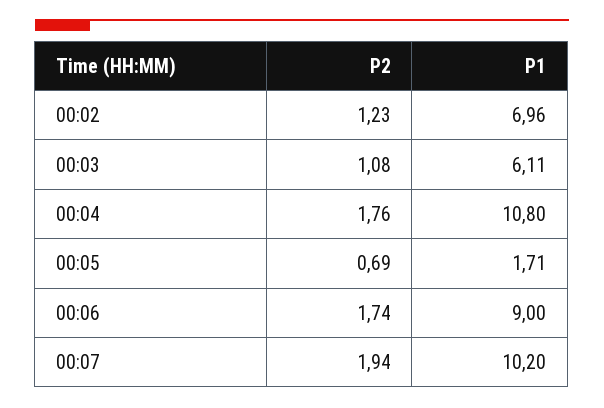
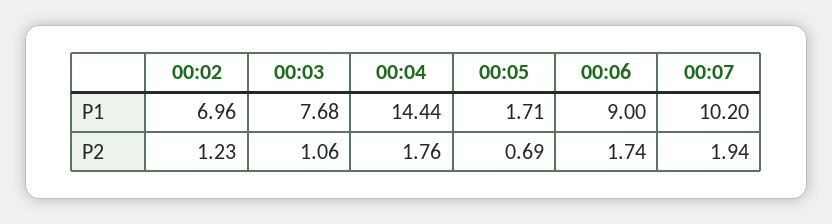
P2, 00:03: 1.08 -> 1.06
P1, 00:03: 6.11 -> 7.68
P1, 00:04: 10.8 -> 14.44

